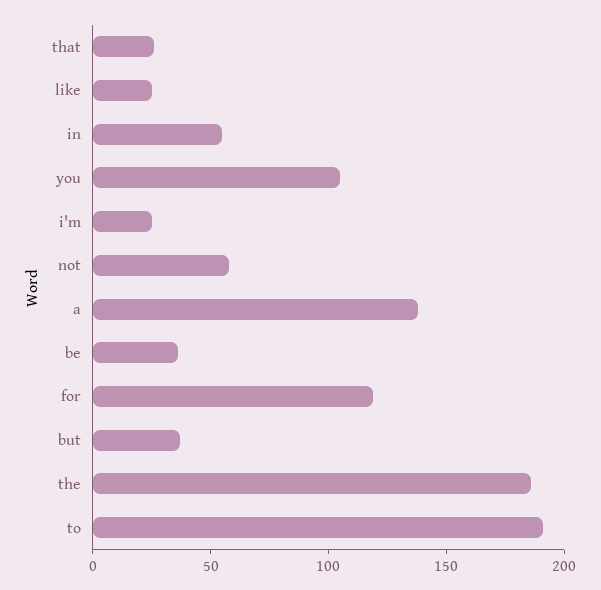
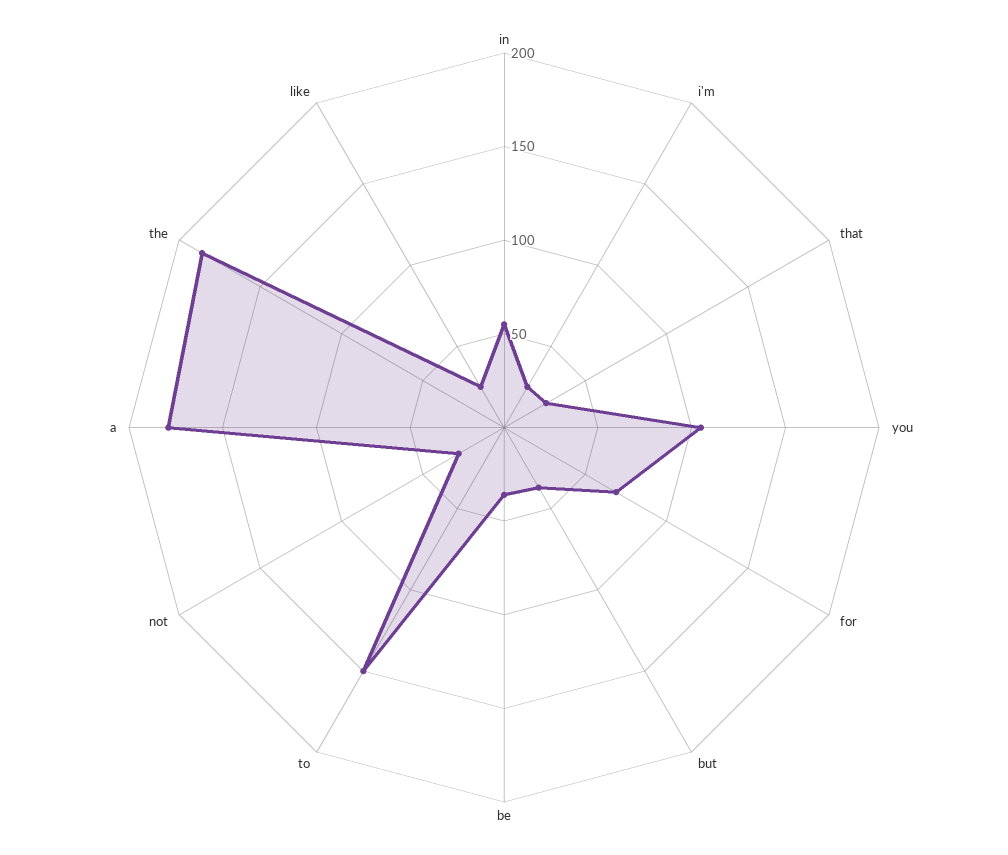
not: 60 -> 30
a: 140 -> 180
for: 120 -> 70
to: 190 -> 150

